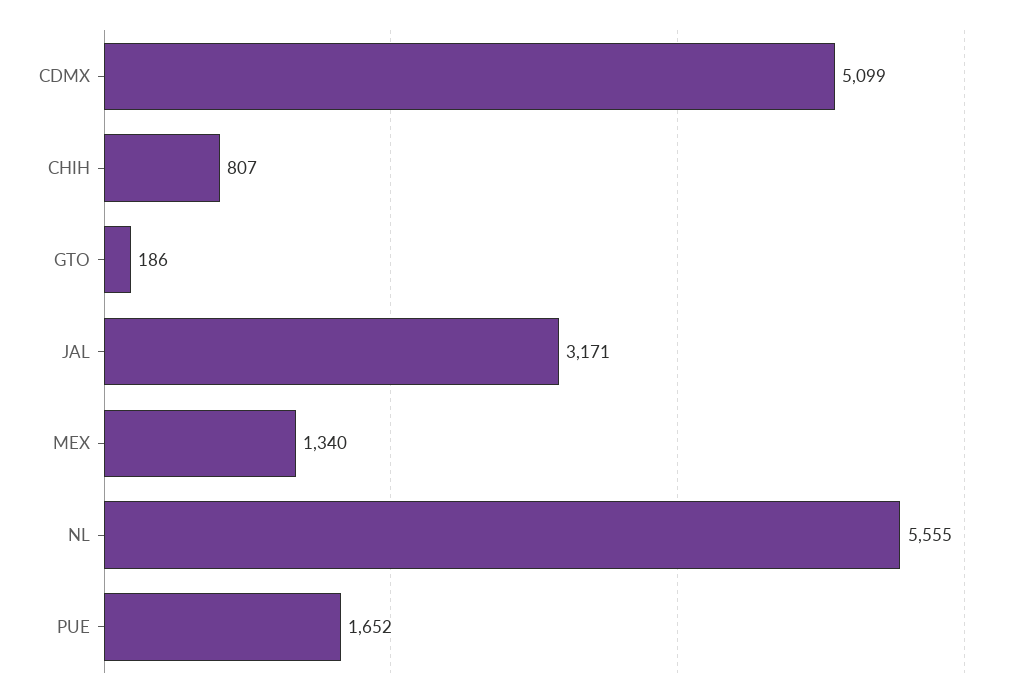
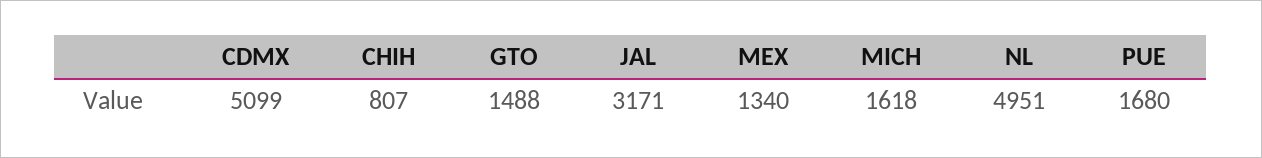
GTO: 186 -> 1488
NL: 5555 -> 4951
PUE: 1652 -> 1680
MICH: none -> 1618

